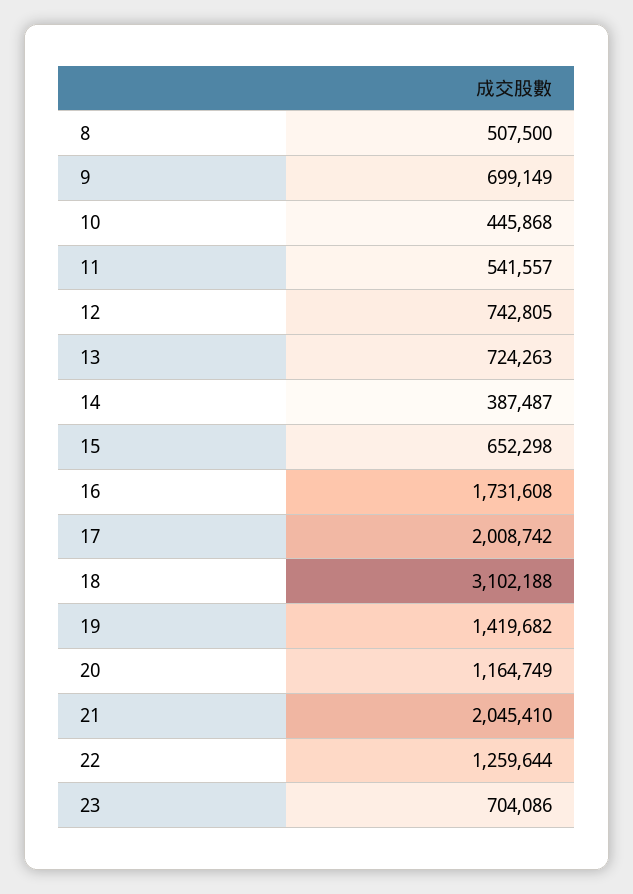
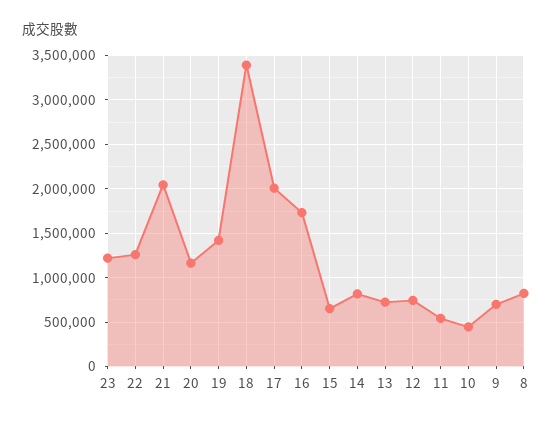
8: 507500 -> 800000
14: 387487 -> 800000
18: 3102188 -> 3400000
23: 704086 -> 1200000

